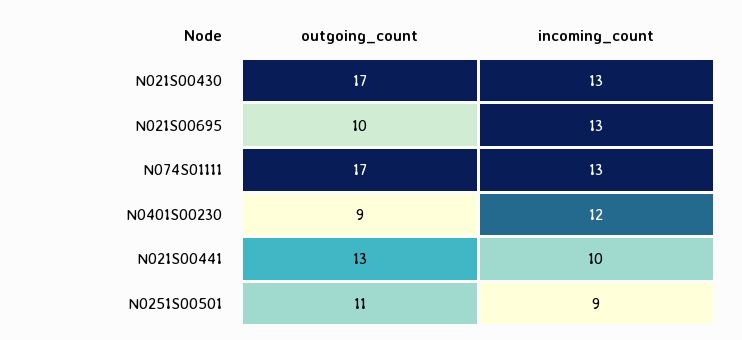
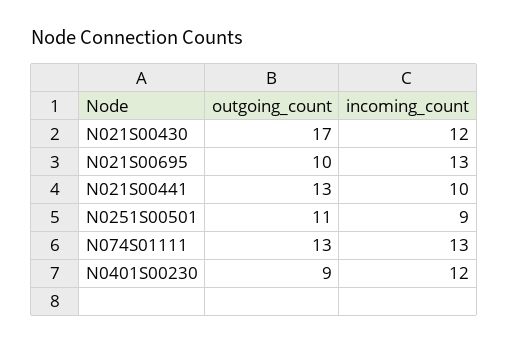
incoming_count, N021S00430: 13 -> 12
outgoing_count, N074S01111: 17 -> 13

